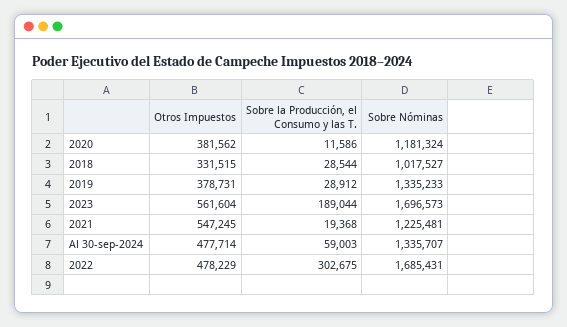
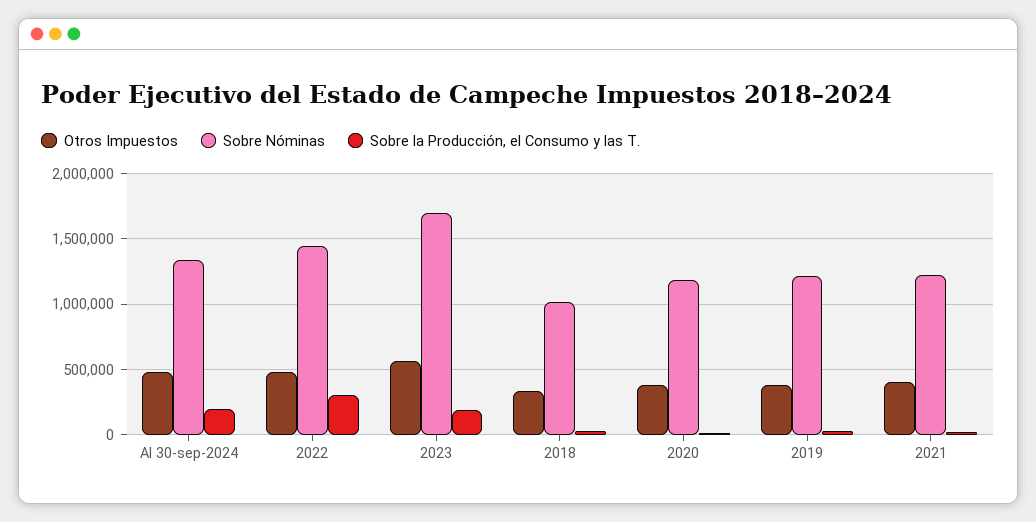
Sobre Nóminas, 2019: 1335233 -> 1200000
Otros Impuestos, 2021: 547245 -> 400000
Sobre la Producción, el Consumo y las T., Al 30-sep-2024: 59003 -> 200000
Sobre Nóminas, 2022: 1685431 -> 1450000

